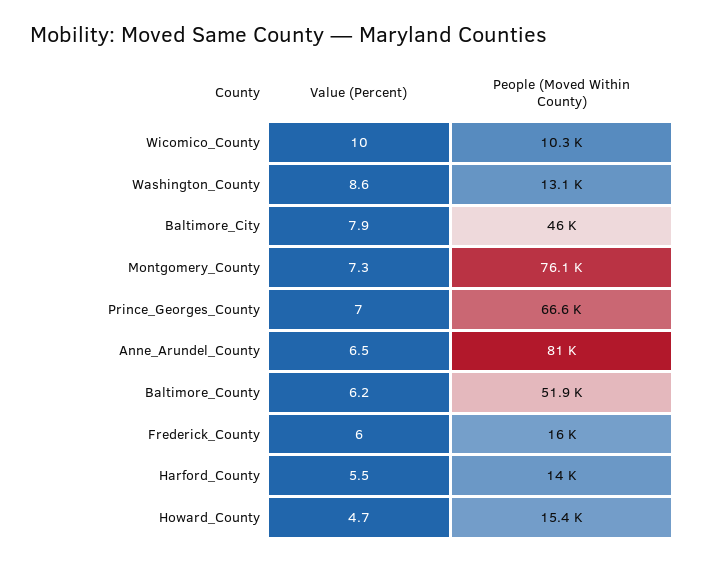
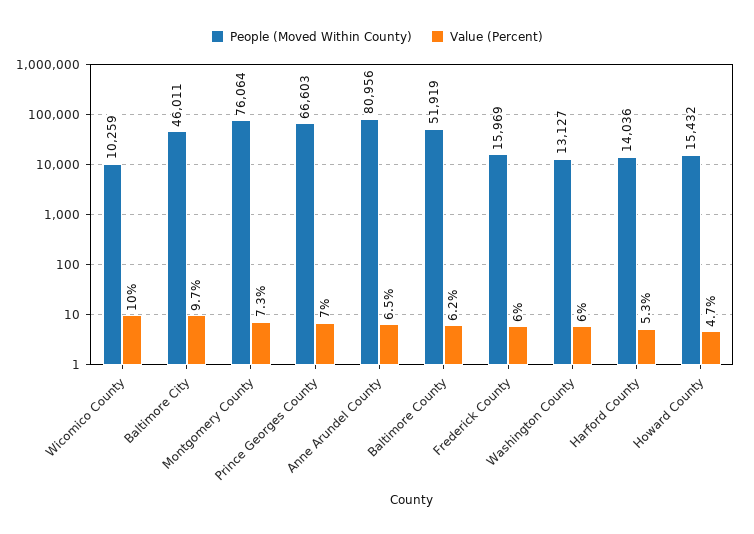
Value (Percent), Washington_County: 8.6 -> 6
Value (Percent), Baltimore_City: 7.9 -> 9.7
Value (Percent), Harford_County: 5.5 -> 5.3

